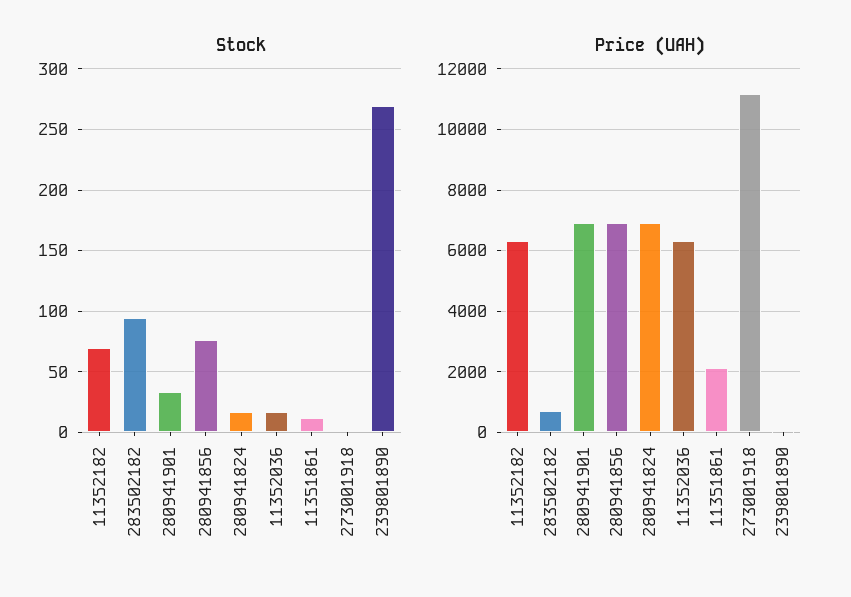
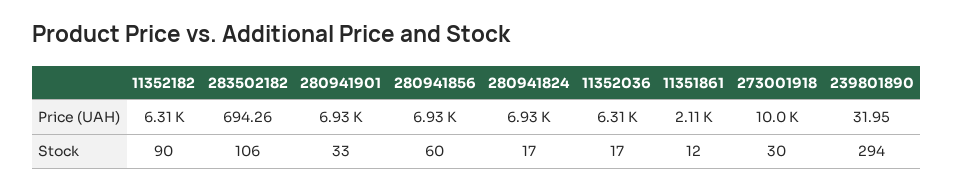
Stock, 11352182: 70 -> 90
Stock, 283502182: 95 -> 106
Stock, 280941856: 75 -> 60
Stock, 273001918: 0 -> 30
Stock, 239801890: 270 -> 294
Price (UAH), 273001918: 11200 -> 10000

